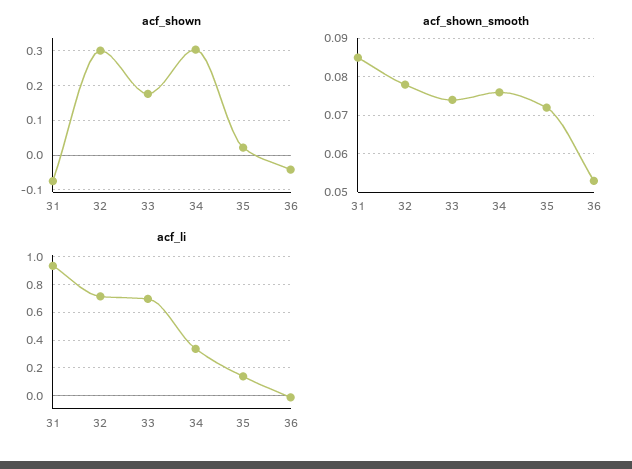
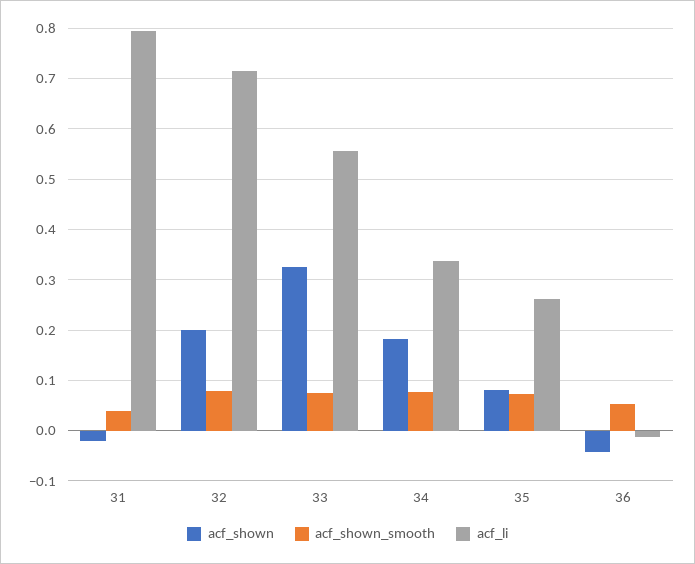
acf_shown, 31: -0.08 -> -0.02
acf_shown, 32: 0.3 -> 0.2
acf_shown, 33: 0.18 -> 0.32
acf_shown, 34: 0.3 -> 0.18
acf_shown, 35: 0.02 -> 0.08
acf_shown_smooth, 31: 0.085 -> 0.04
acf_li, 31: 0.95 -> 0.8
acf_li, 33: 0.7 -> 0.56
acf_li, 35: 0.15 -> 0.26

